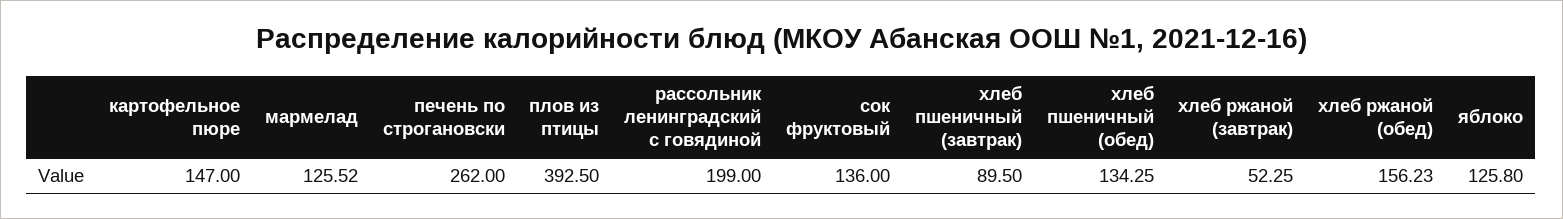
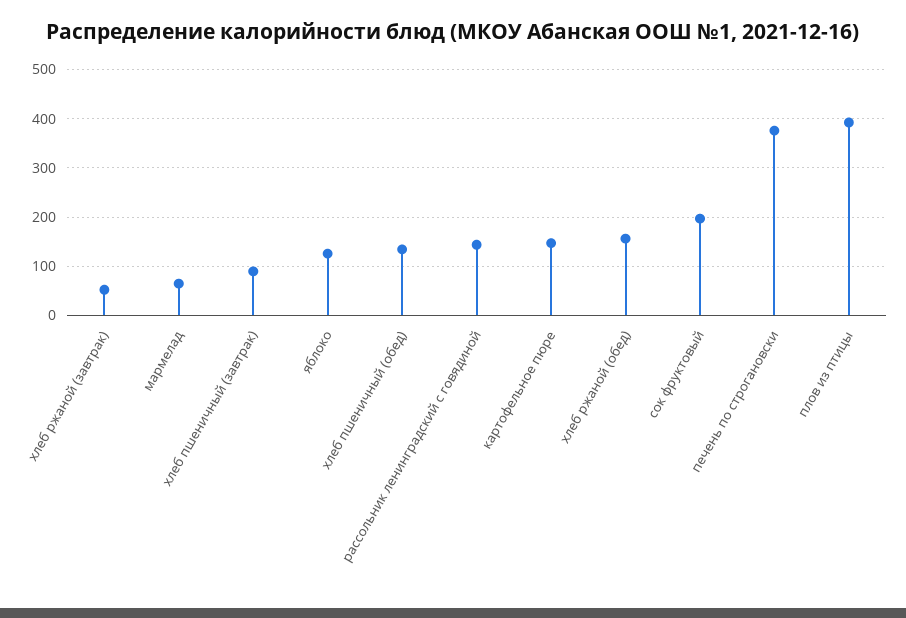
мармелад: 125.52 -> 60
печень по строгановски: 262 -> 380
рассольник ленинградский с говядиной: 199 -> 140
сок фруктовый: 136 -> 200

